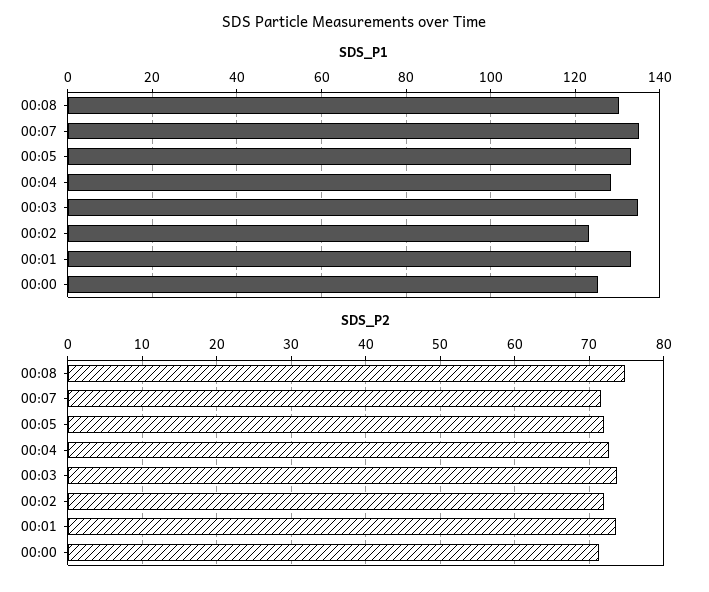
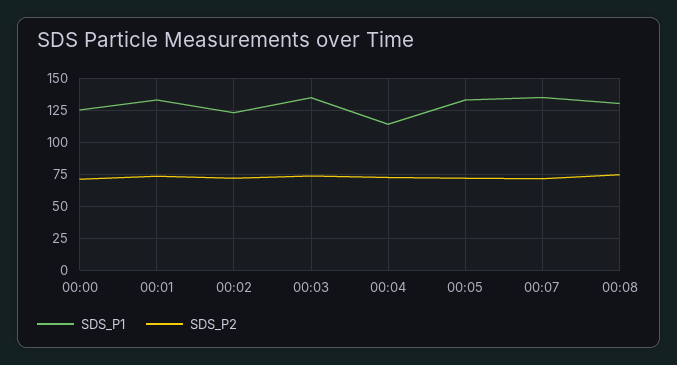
SDS_P1, 00:04: 128 -> 115

